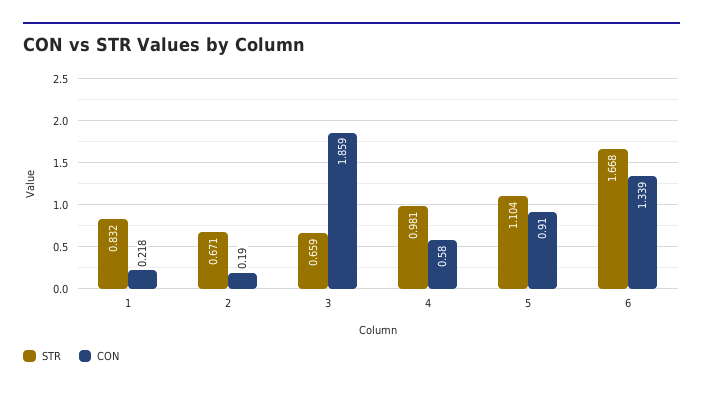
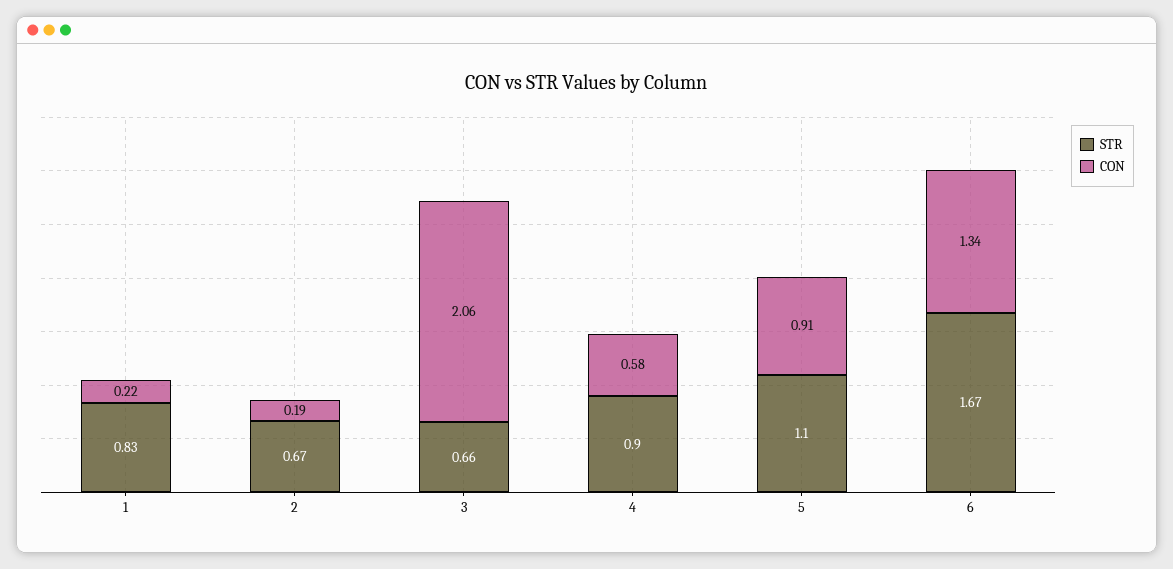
CON, 3: 1.859 -> 2.06
STR, 4: 0.981 -> 0.9

